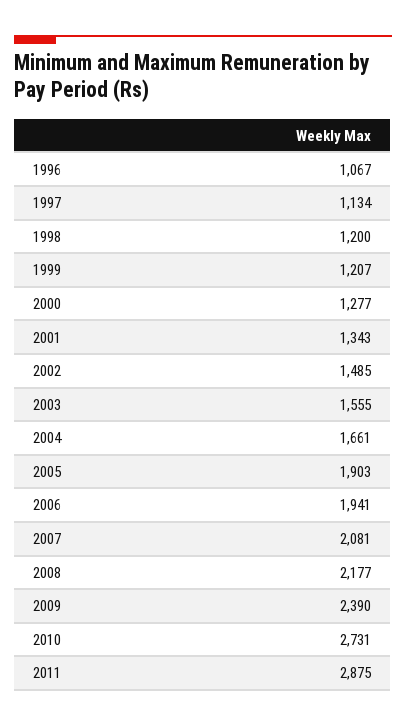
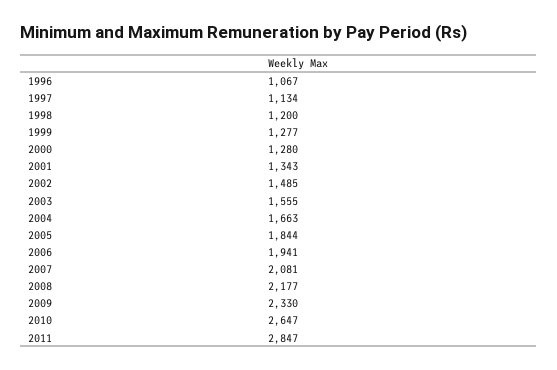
1999: 1207 -> 1277
2000: 1277 -> 1280
2004: 1661 -> 1663
2005: 1903 -> 1844
2009: 2390 -> 2330
2010: 2731 -> 2647
2011: 2875 -> 2847

